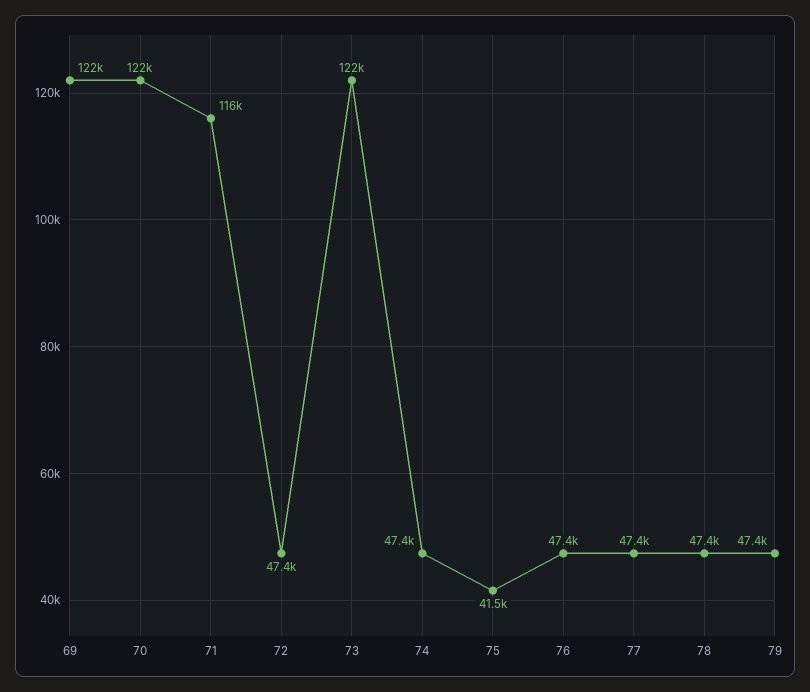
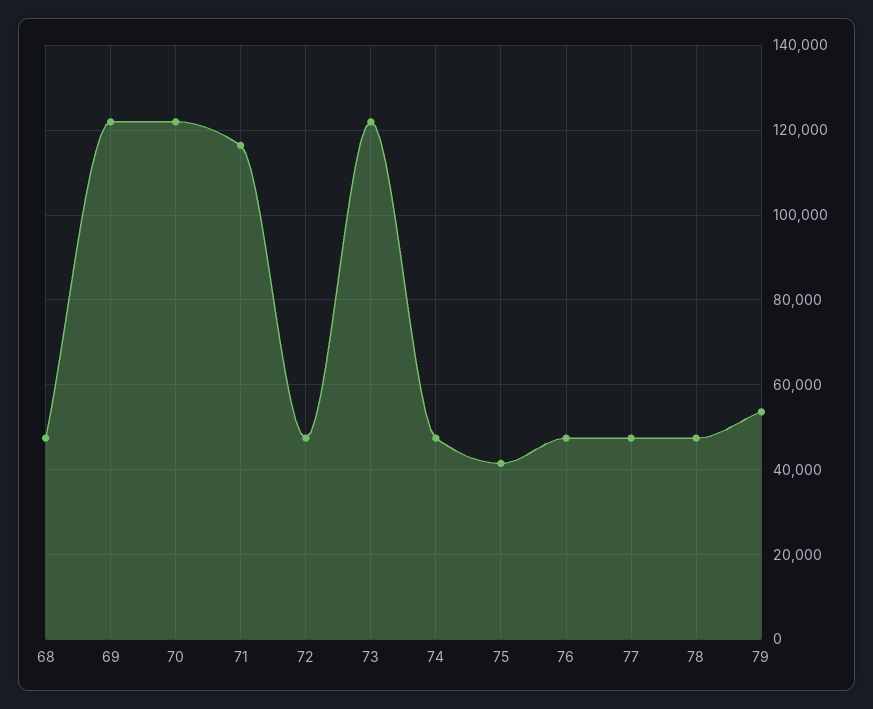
79: 47400 -> 54000
68: none -> 48000

